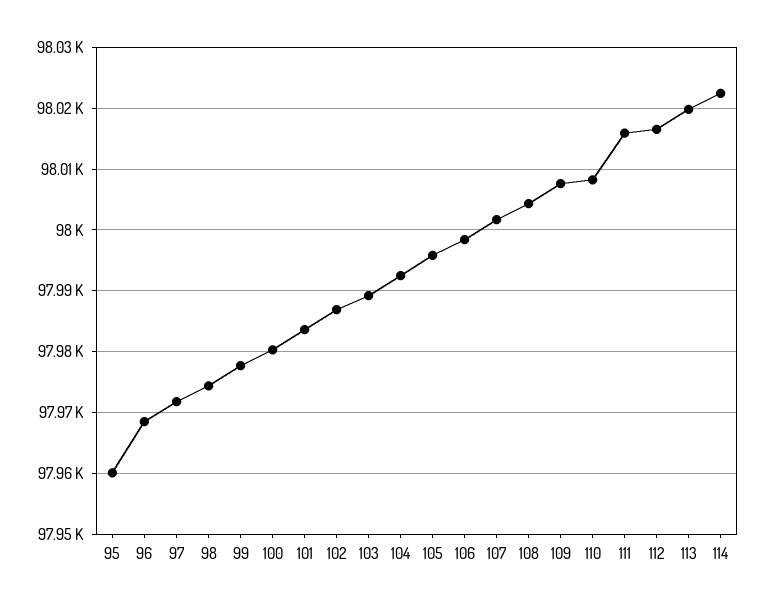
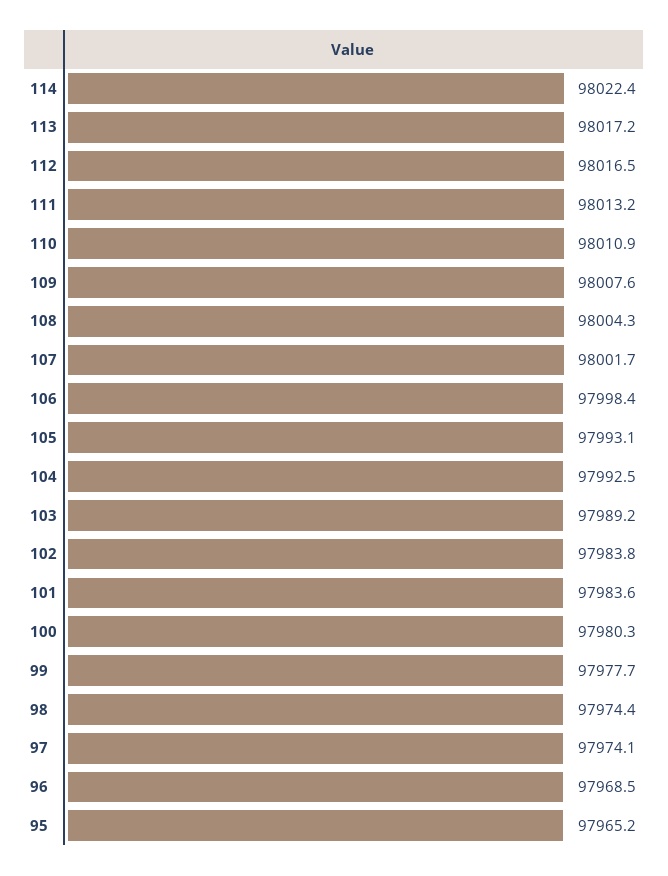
95: 97960 -> 97965.2
97: 97972 -> 97974.1
102: 97987 -> 97983.8
105: 97996 -> 97993.1
110: 98008 -> 98010.9
111: 98016 -> 98013.2
113: 98020 -> 98017.2

